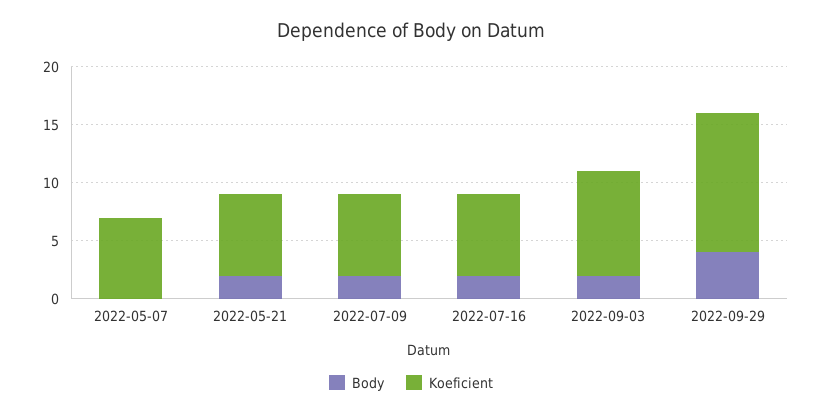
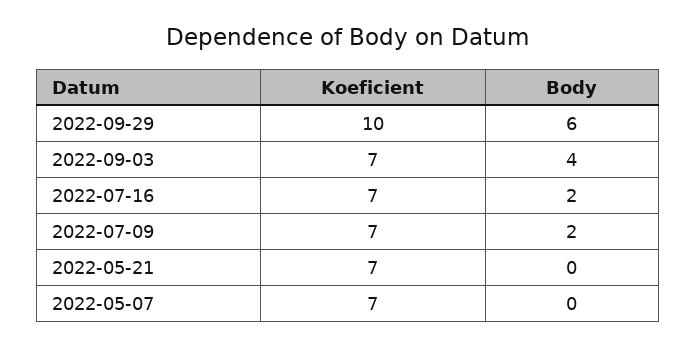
Body, 2022-05-21: 2 -> 0
Body, 2022-09-03: 2 -> 4
Koeficient, 2022-09-03: 9 -> 7
Body, 2022-09-29: 4 -> 6
Koeficient, 2022-09-29: 12 -> 10

